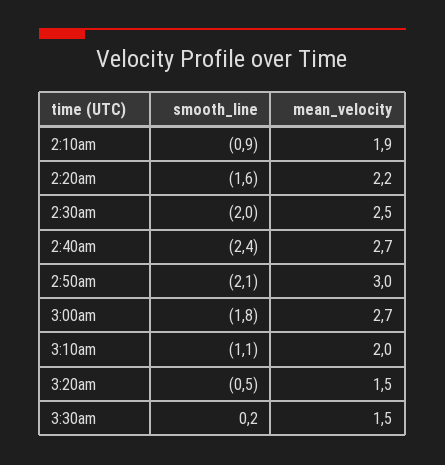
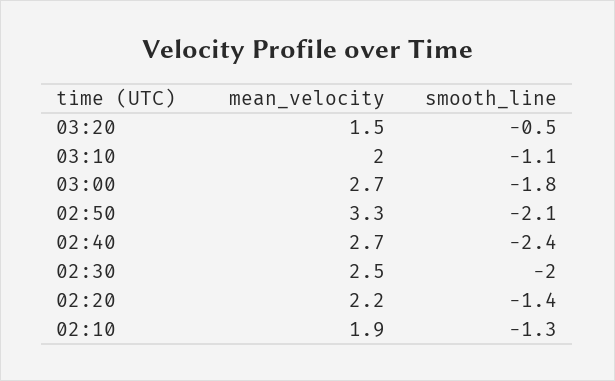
smooth_line, 2:10am: -0.9 -> -1.3
smooth_line, 2:20am: -1.6 -> -1.4
mean_velocity, 2:50am: 3 -> 3.3
smooth_line, 3:30am: 0.2 -> none
mean_velocity, 3:30am: 1.5 -> none

